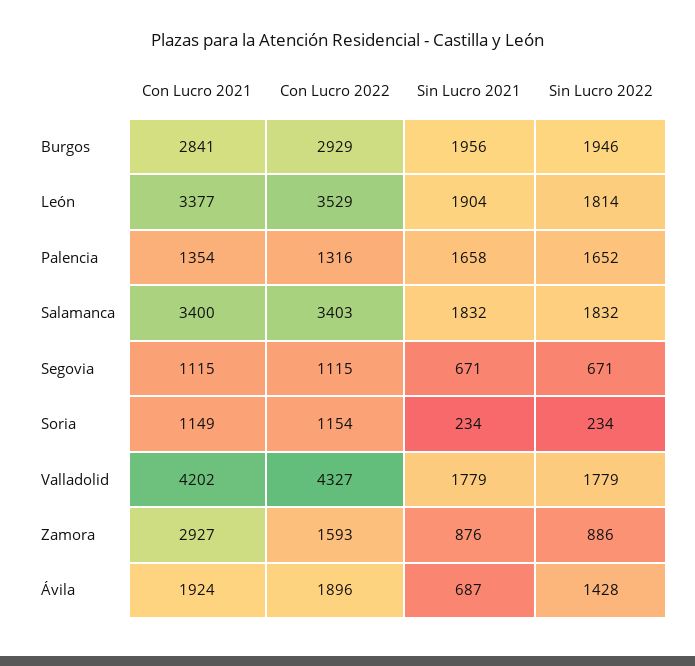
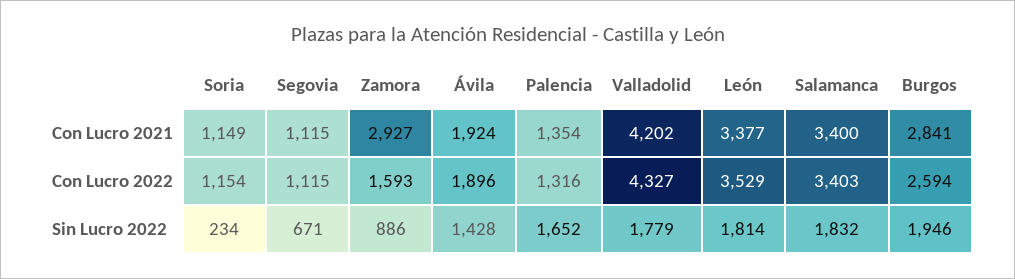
Con Lucro 2022, Burgos: 2929 -> 2594
Sin Lucro 2021, Burgos: 1956 -> none
Sin Lucro 2021, León: 1904 -> none
Sin Lucro 2021, Palencia: 1658 -> none
Sin Lucro 2021, Salamanca: 1832 -> none
Sin Lucro 2021, Segovia: 671 -> none
Sin Lucro 2021, Soria: 234 -> none
Sin Lucro 2021, Valladolid: 1779 -> none
Sin Lucro 2021, Zamora: 876 -> none
Sin Lucro 2021, Ávila: 687 -> none

